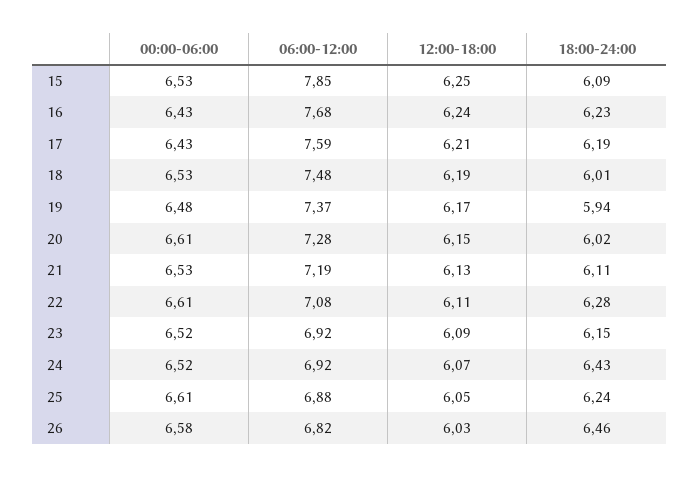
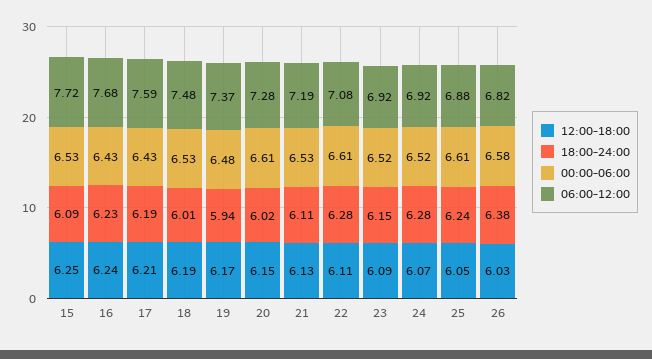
06:00-12:00, 15: 7.85 -> 7.72
18:00-24:00, 24: 6.43 -> 6.28
18:00-24:00, 26: 6.46 -> 6.38

